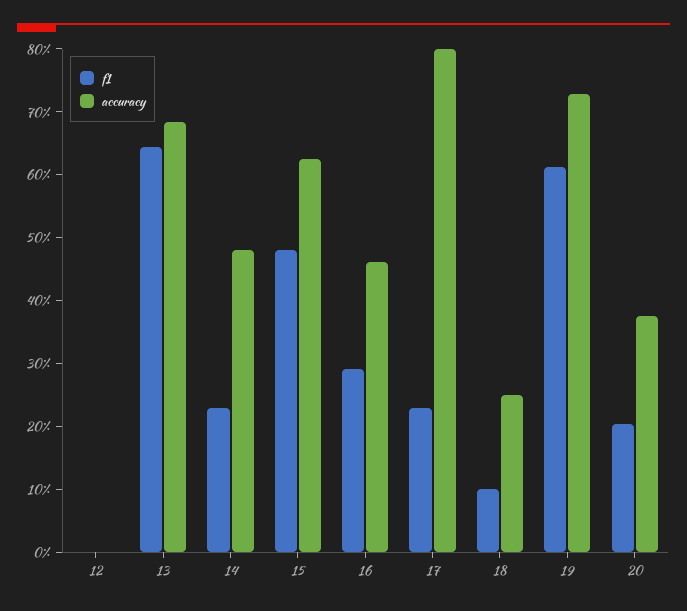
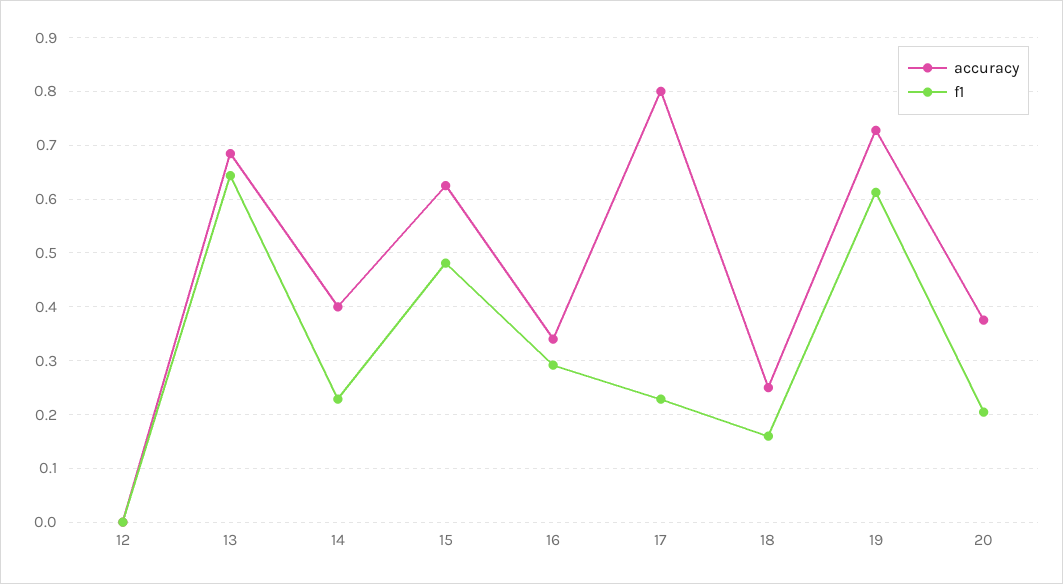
accuracy, 14: 0.48 -> 0.4
accuracy, 16: 0.46 -> 0.34
f1, 18: 0.1 -> 0.16

